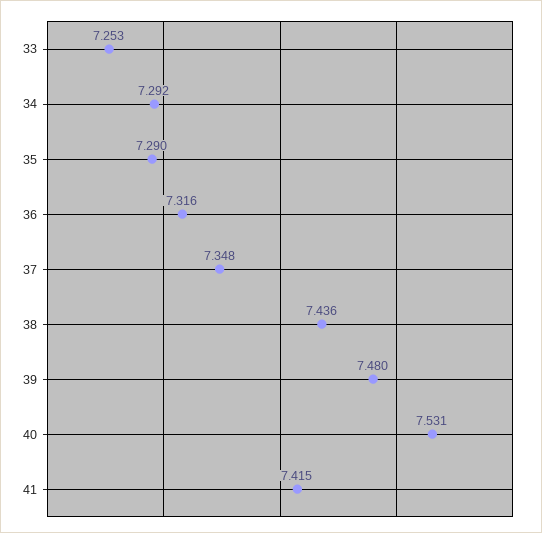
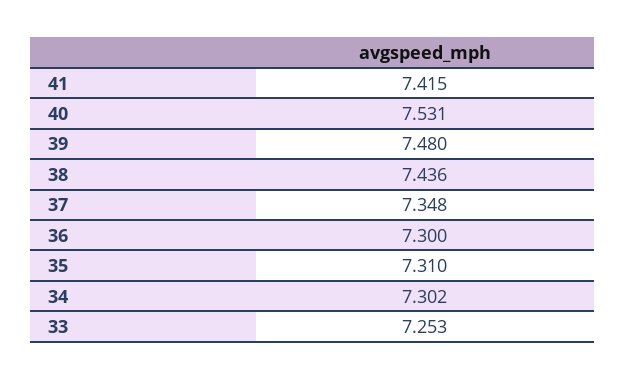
34: 7.292 -> 7.302
35: 7.29 -> 7.31
36: 7.316 -> 7.3

